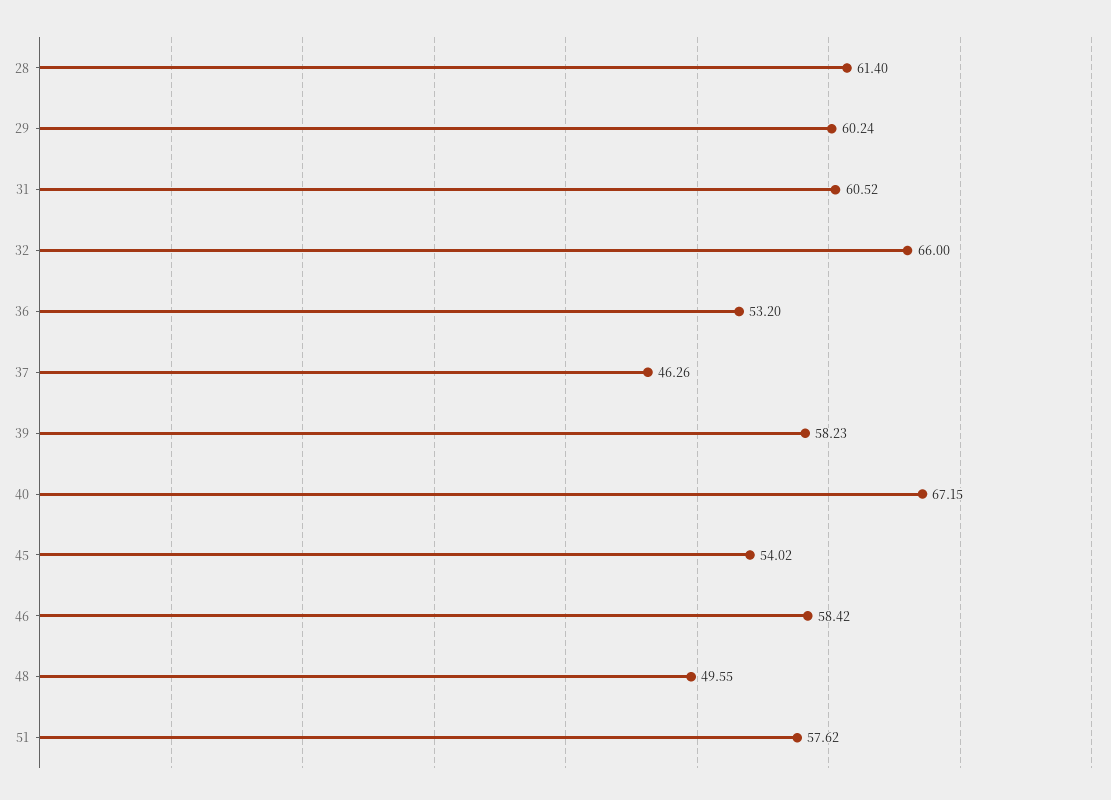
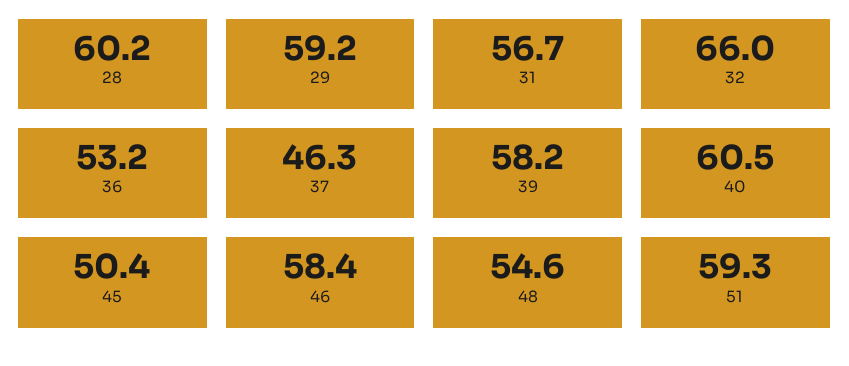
28: 61.4 -> 60.2
29: 60.24 -> 59.2
31: 60.52 -> 56.7
40: 67.15 -> 60.5
45: 54.02 -> 50.4
48: 49.55 -> 54.6
51: 57.62 -> 59.3

